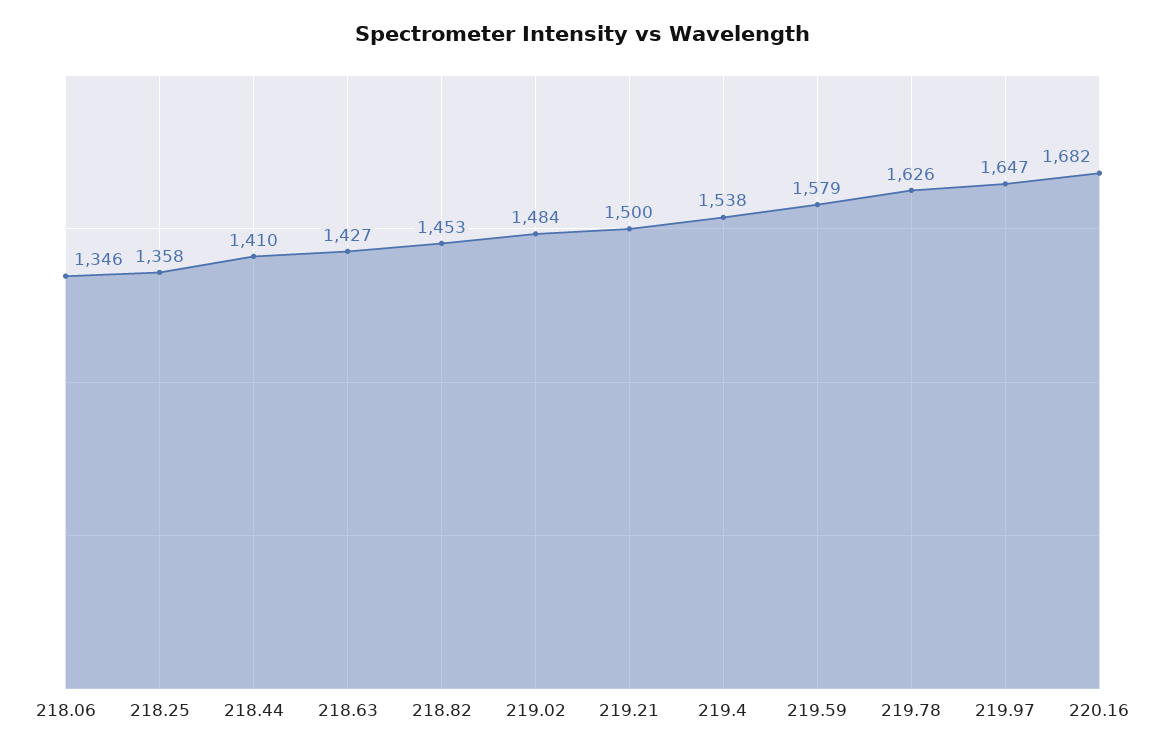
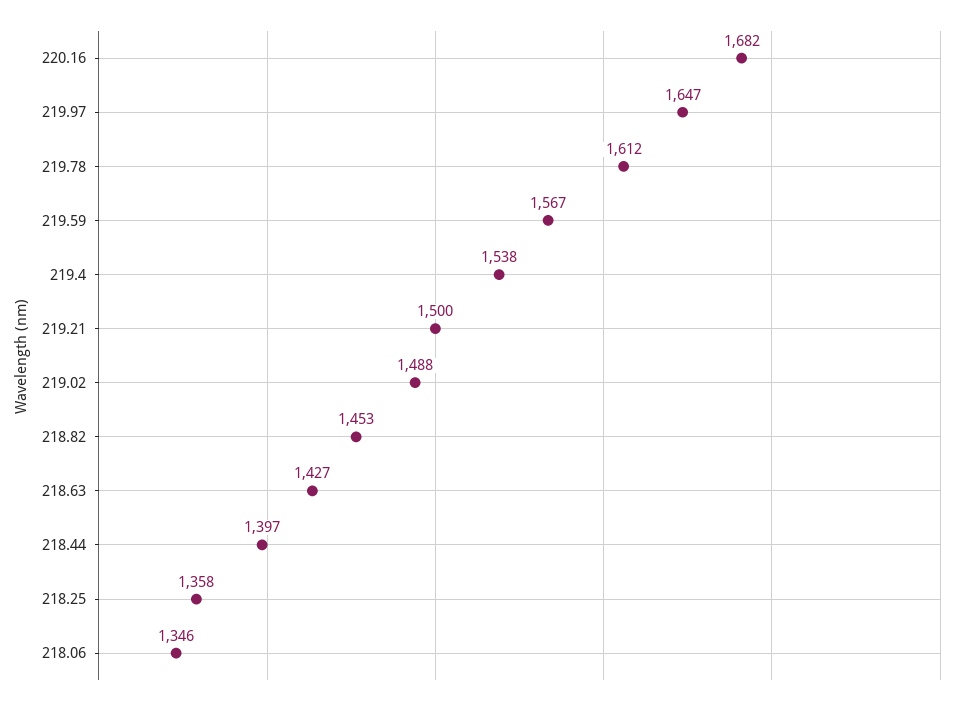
218.44: 1410 -> 1397
219.02: 1484 -> 1488
219.59: 1579 -> 1567
219.78: 1626 -> 1612

